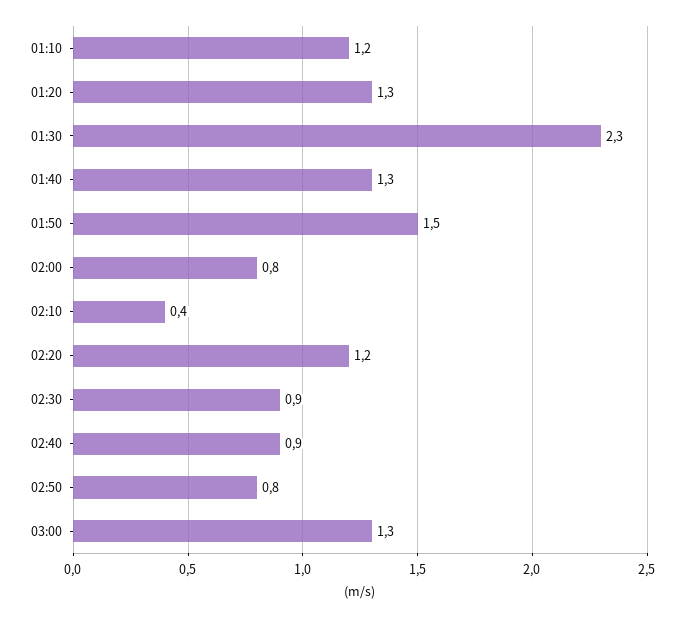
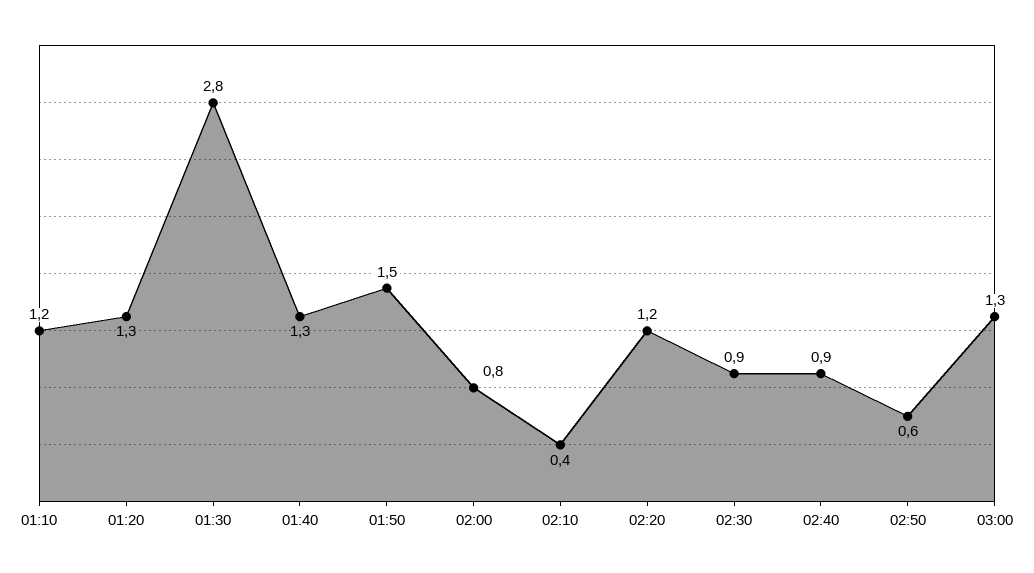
01:30: 2.3 -> 2.8
02:50: 0.8 -> 0.6

